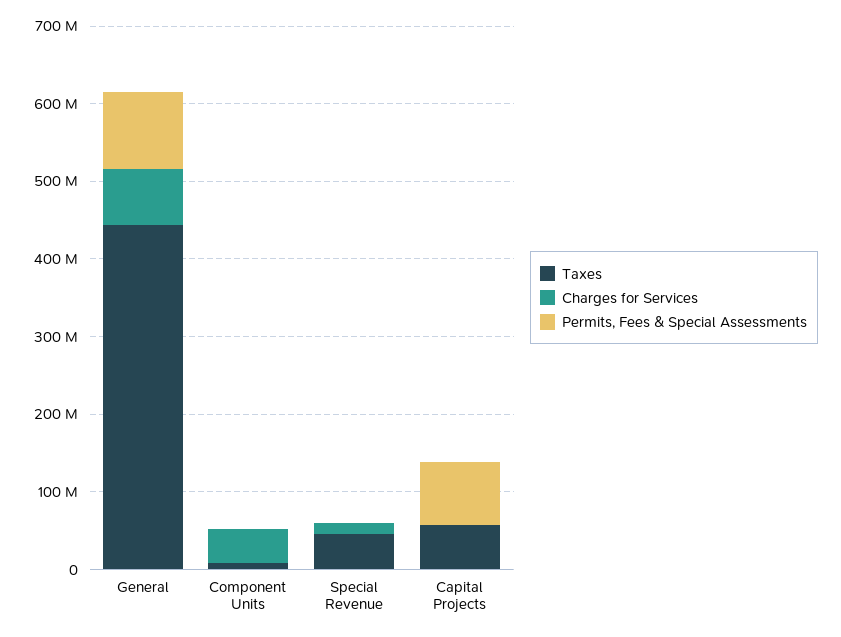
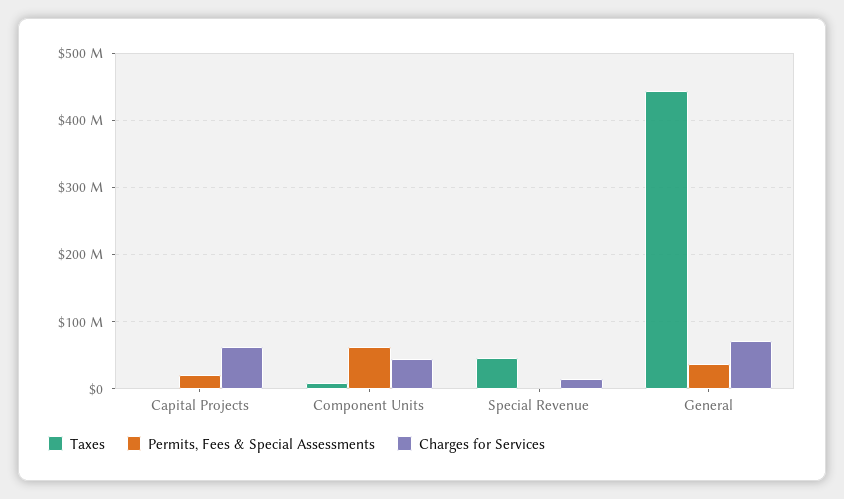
Permits, Fees & Special Assessments, General: 100000000 -> 40000000
Permits, Fees & Special Assessments, Component Units: 0 -> 60000000
Taxes, Capital Projects: 60000000 -> 0
Charges for Services, Capital Projects: 0 -> 60000000
Permits, Fees & Special Assessments, Capital Projects: 80000000 -> 20000000

